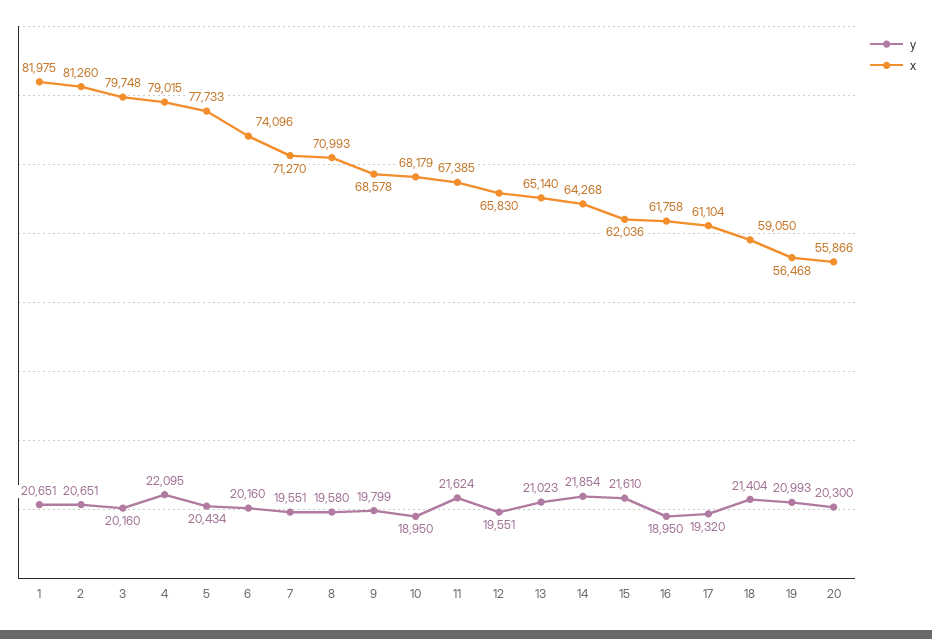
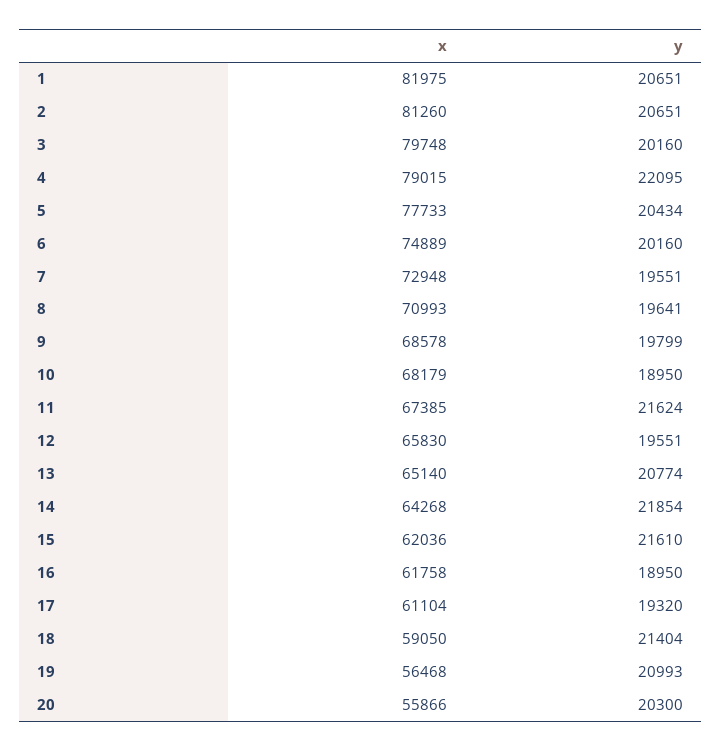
x, 6: 74096 -> 74889
x, 7: 71270 -> 72948
y, 8: 19580 -> 19641
y, 13: 21023 -> 20774

